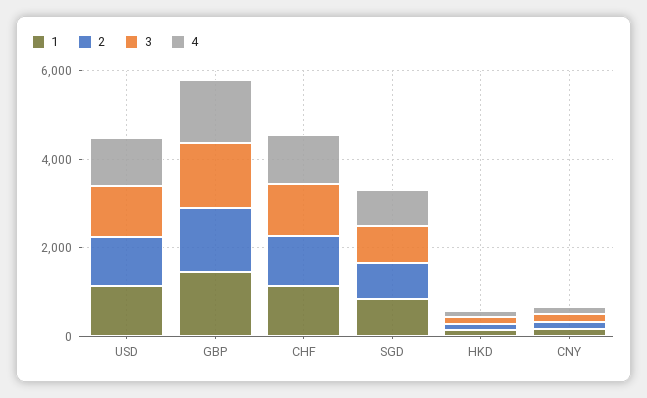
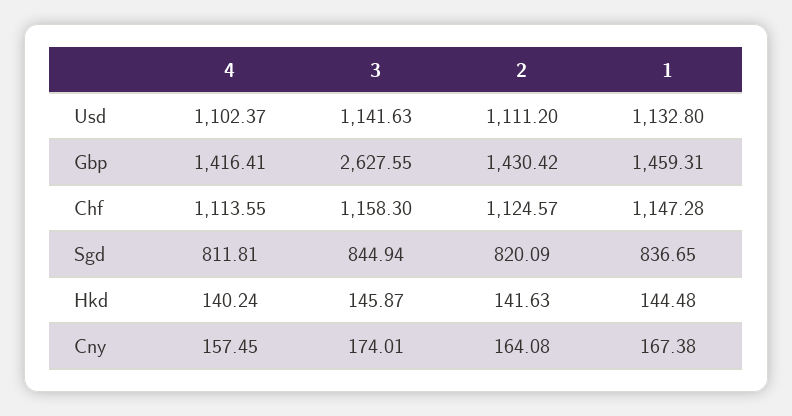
3, GBP: 1500 -> 2627.55

